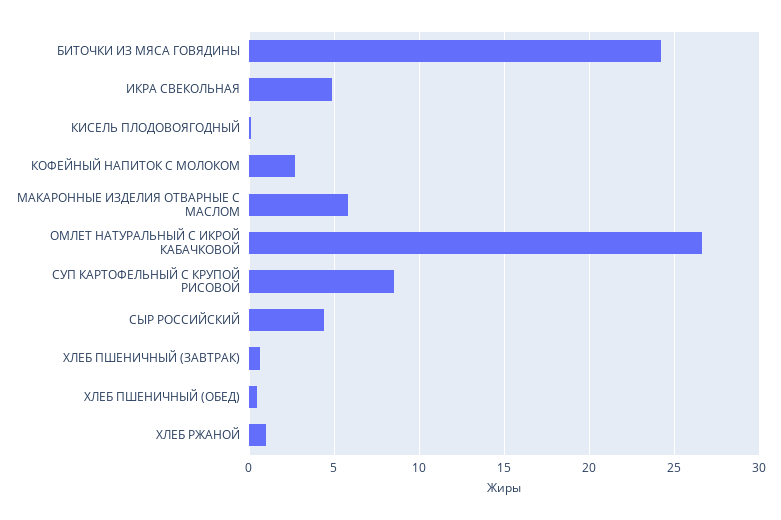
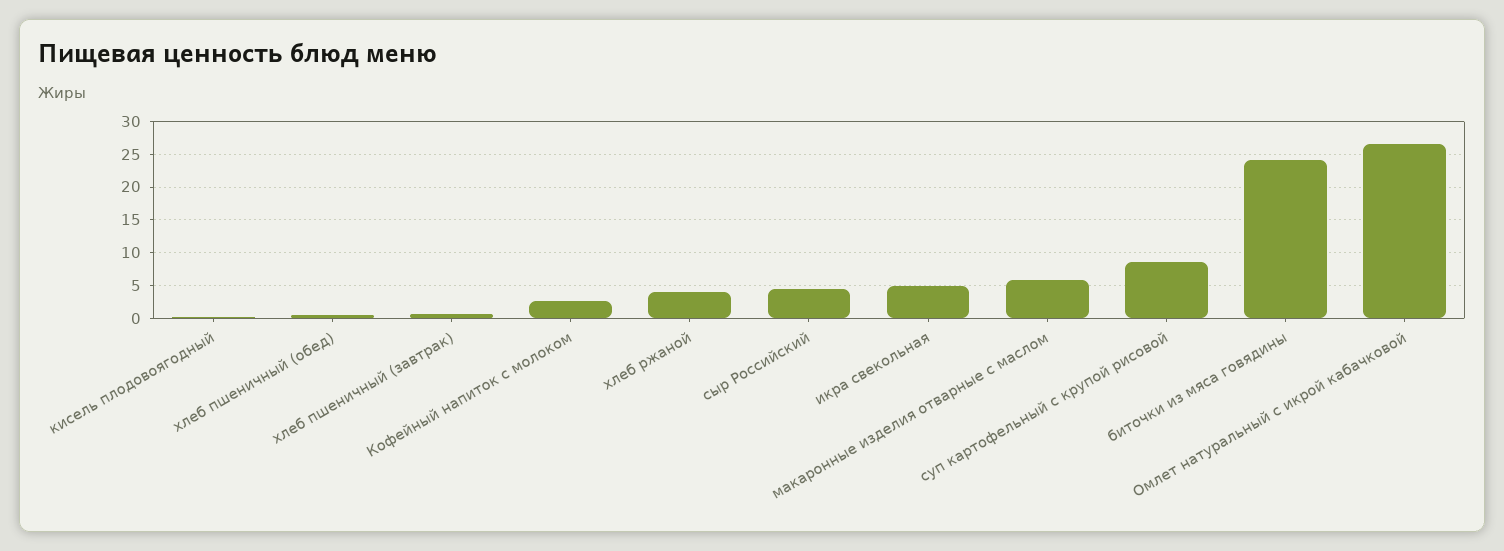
ХЛЕБ РЖАНОЙ: 1 -> 4

